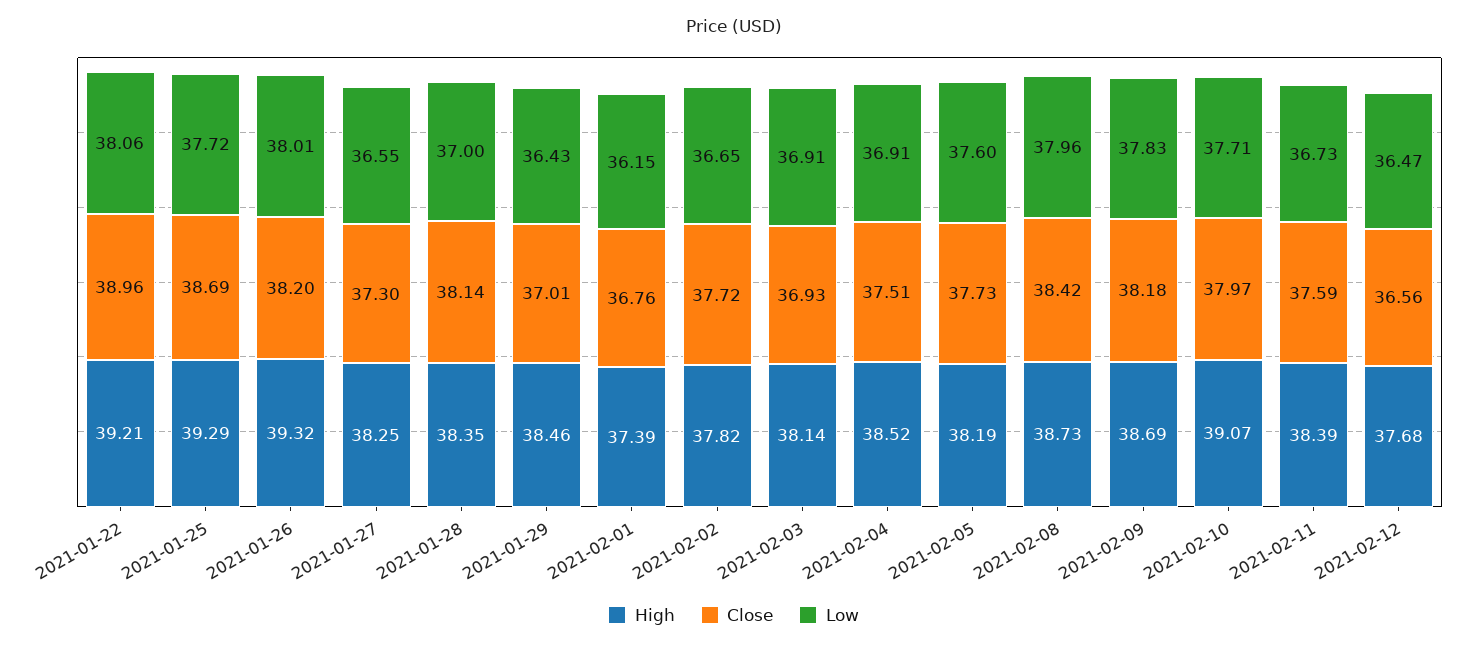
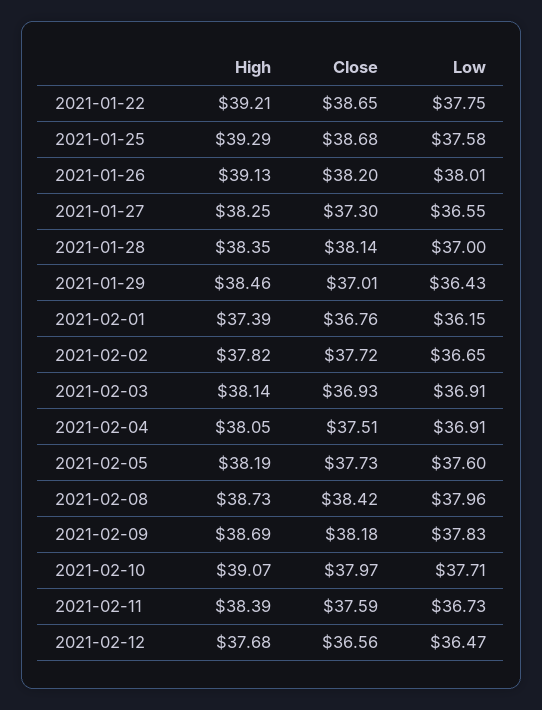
Close, 2021-01-22: 38.96 -> 38.65
Low, 2021-01-22: 38.06 -> 37.75
Close, 2021-01-25: 38.69 -> 38.68
Low, 2021-01-25: 37.72 -> 37.58
High, 2021-01-26: 39.32 -> 39.13
High, 2021-02-04: 38.52 -> 38.05

